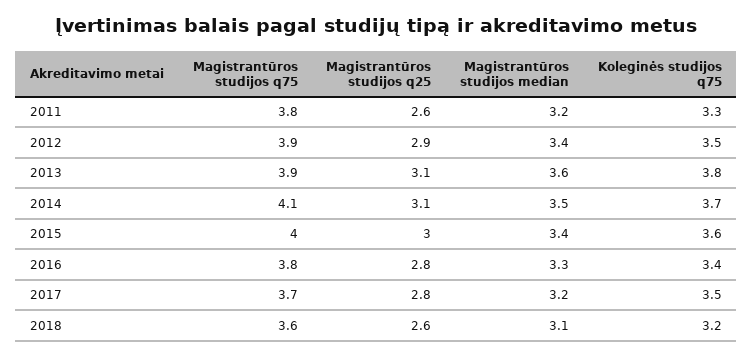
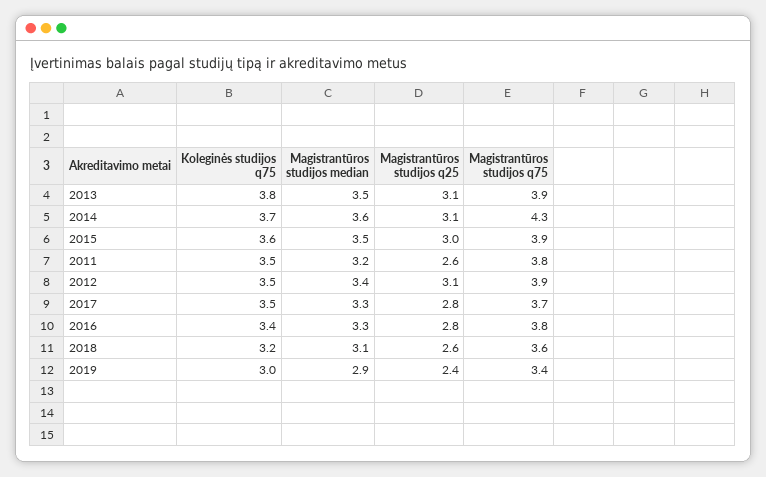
Koleginės studijos q75, 2011: 3.3 -> 3.5
Magistrantūros studijos q25, 2012: 2.9 -> 3.1
Magistrantūros studijos median, 2013: 3.6 -> 3.5
Magistrantūros studijos q75, 2014: 4.1 -> 4.3
Magistrantūros studijos median, 2014: 3.5 -> 3.6
Magistrantūros studijos q75, 2015: 4 -> 3.9
Magistrantūros studijos median, 2015: 3.4 -> 3.5
Magistrantūros studijos median, 2017: 3.2 -> 3.3
Koleginės studijos q75, 2019: none -> 3
Magistrantūros studijos median, 2019: none -> 2.9
Magistrantūros studijos q25, 2019: none -> 2.4
Magistrantūros studijos q75, 2019: none -> 3.4

